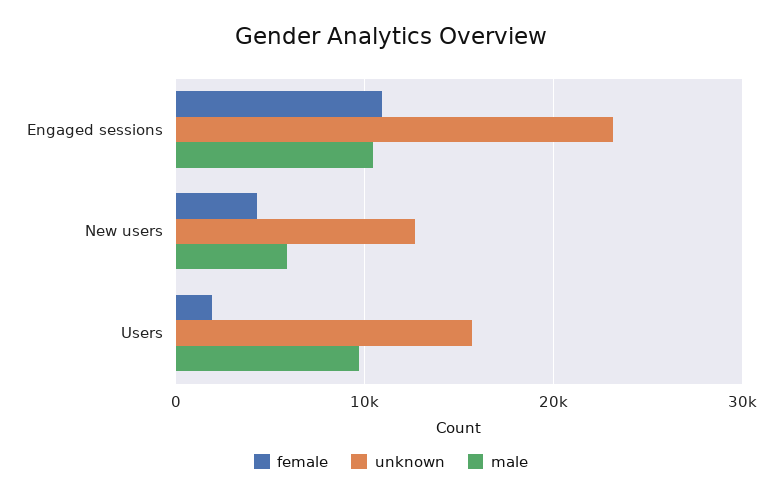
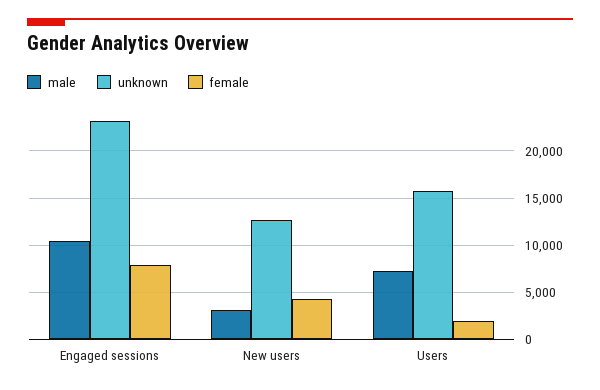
female, Engaged sessions: 11000 -> 8000
male, New users: 6000 -> 3000
male, Users: 10000 -> 7000

